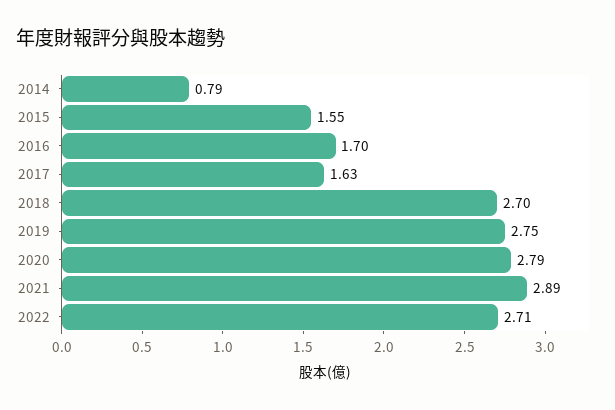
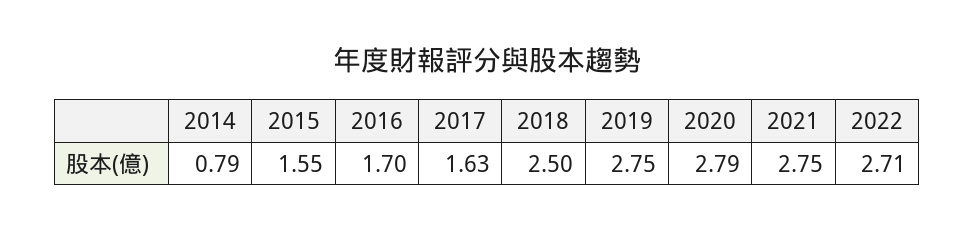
2018: 2.7 -> 2.5
2021: 2.89 -> 2.75

